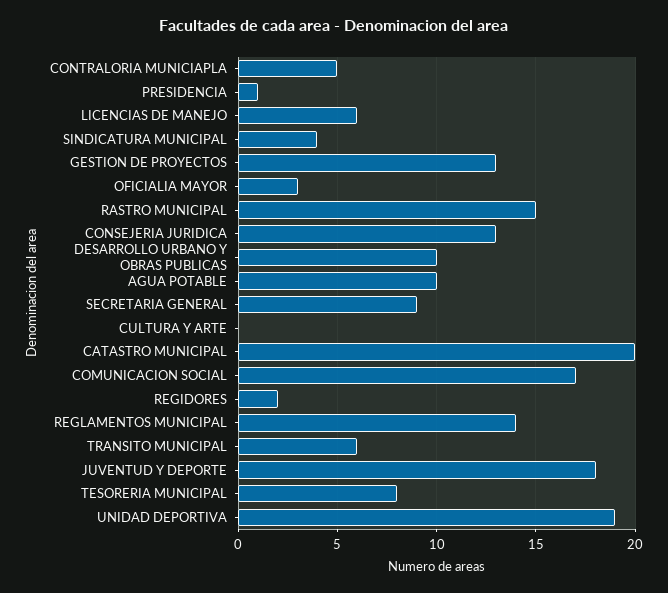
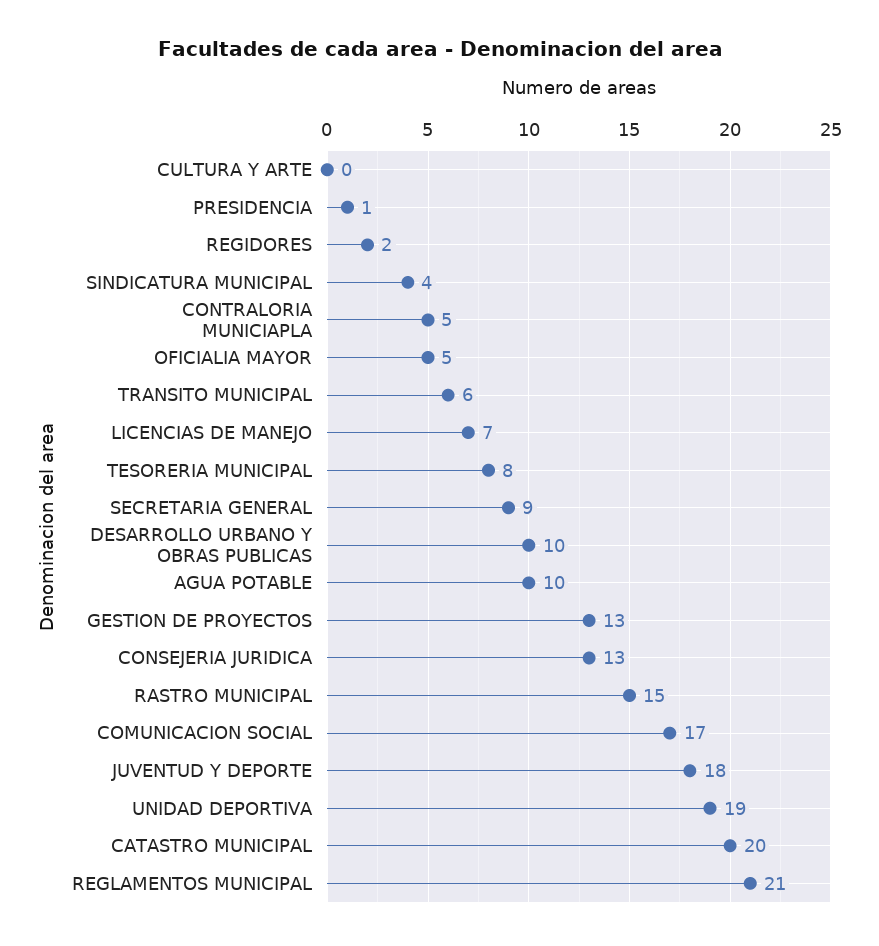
LICENCIAS DE MANEJO: 6 -> 7
OFICIALIA MAYOR: 3 -> 5
REGLAMENTOS MUNICIPAL: 14 -> 21

